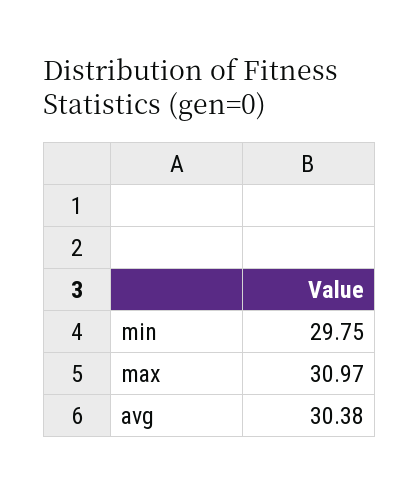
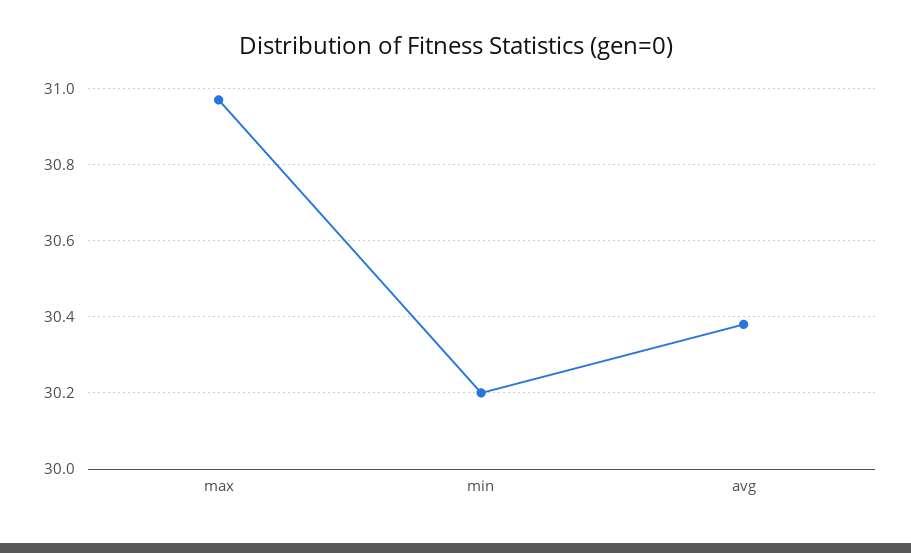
min: 29.75 -> 30.2

